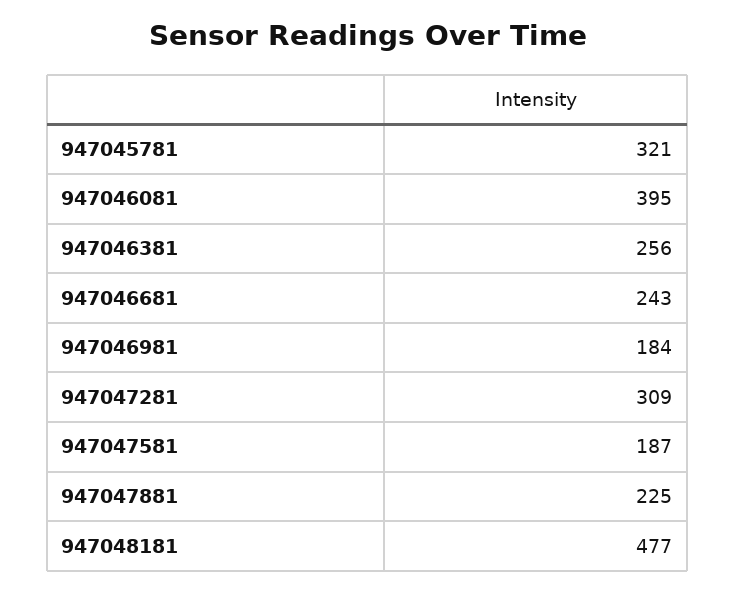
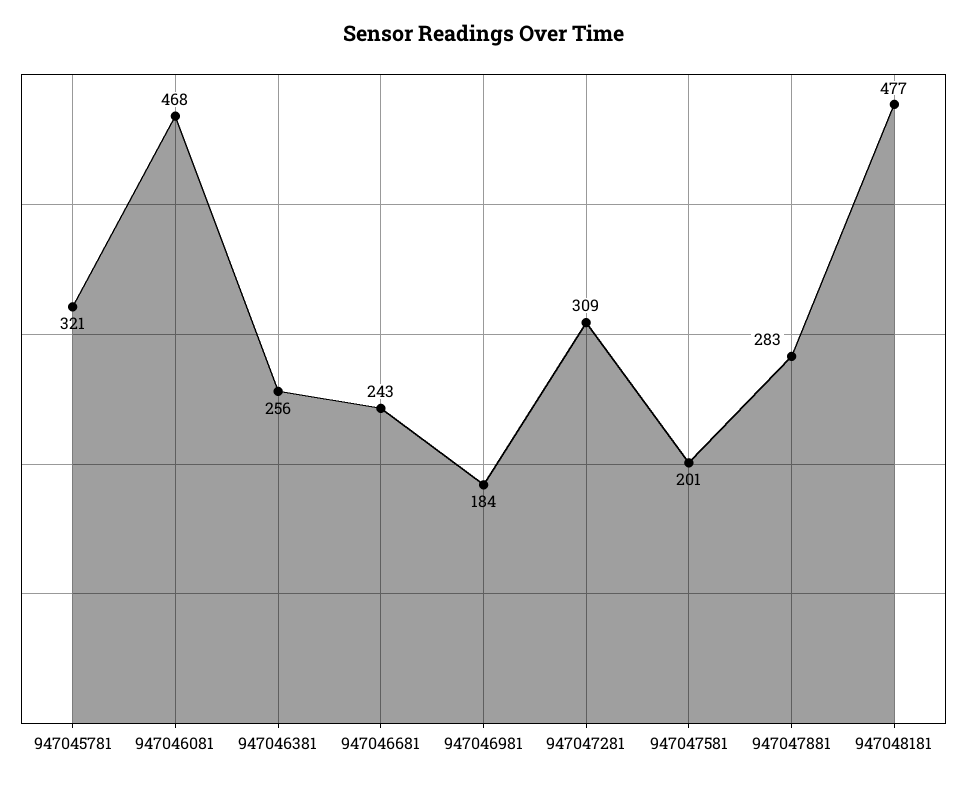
947046081: 395 -> 468
947047581: 187 -> 201
947047881: 225 -> 283

